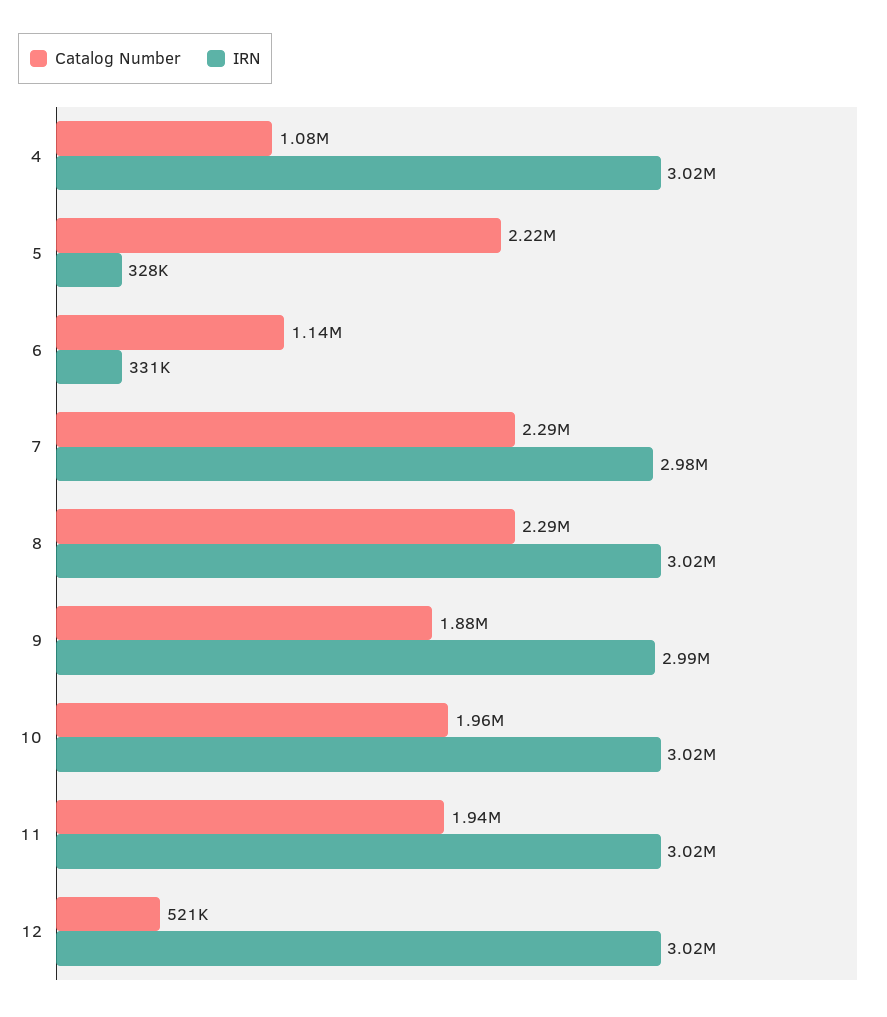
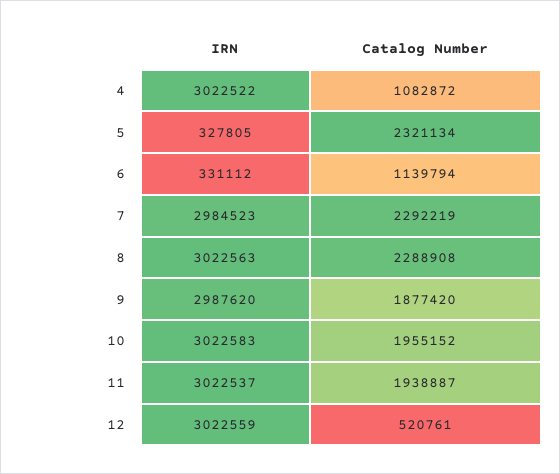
Catalog Number, 5: 2220000 -> 2321134

